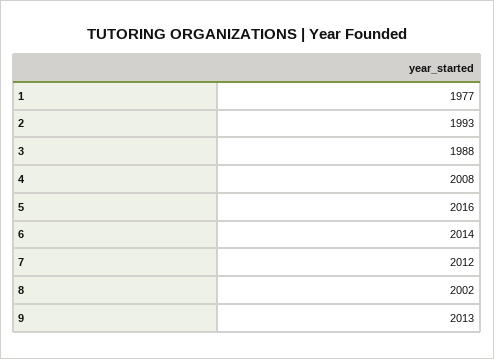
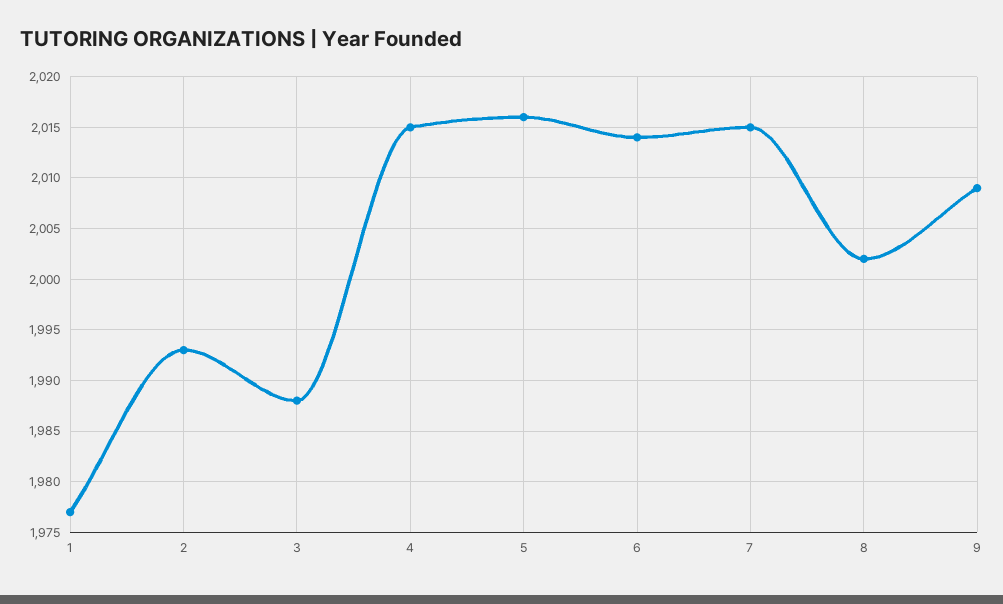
4: 2008 -> 2015
7: 2012 -> 2015
9: 2013 -> 2009

